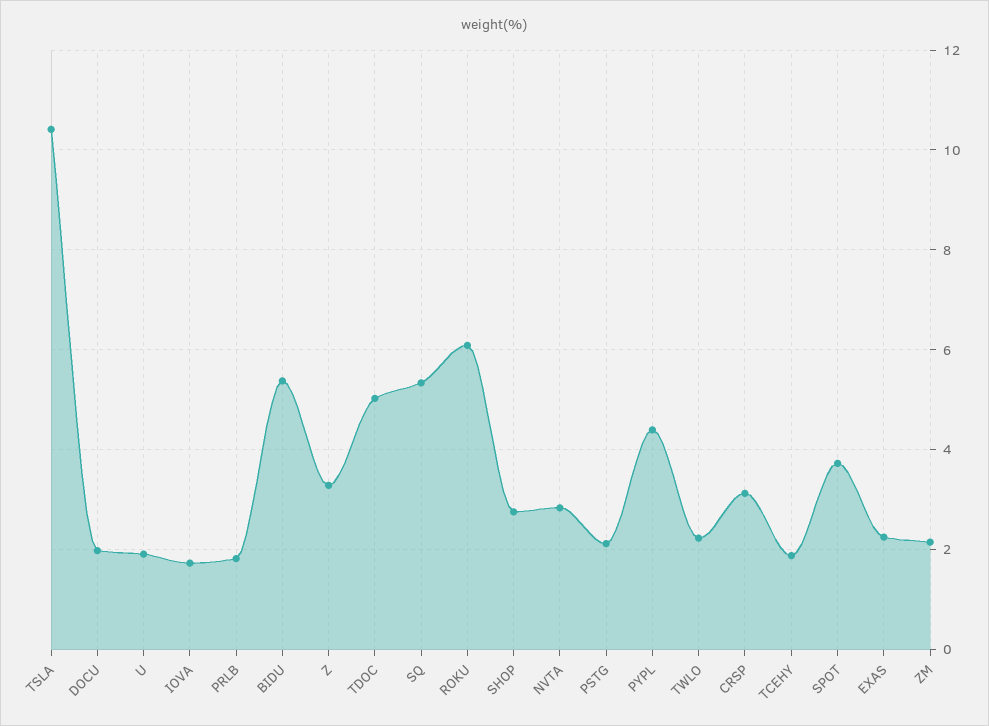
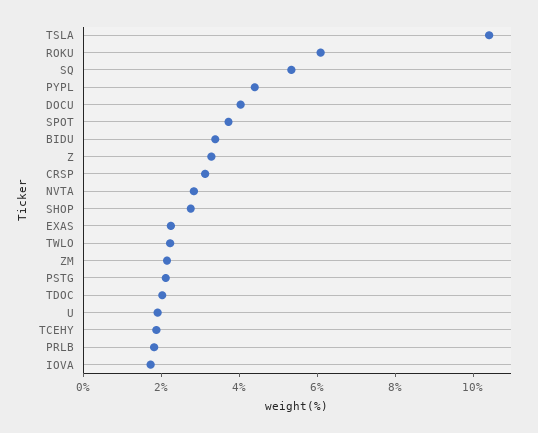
DOCU: 2 -> 4
BIDU: 5.4 -> 3.5
TDOC: 5 -> 2

